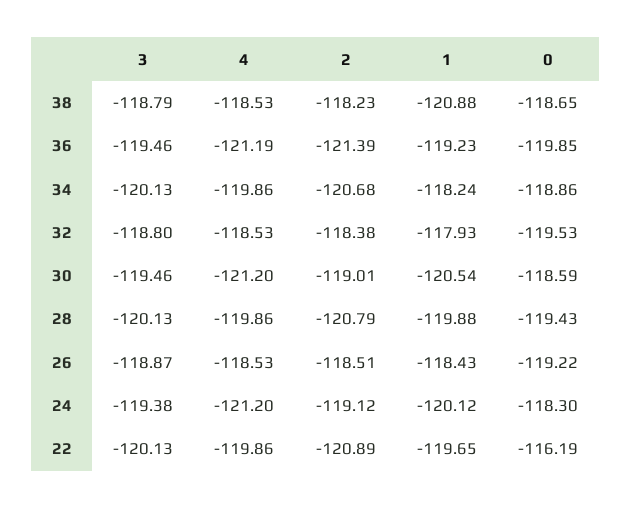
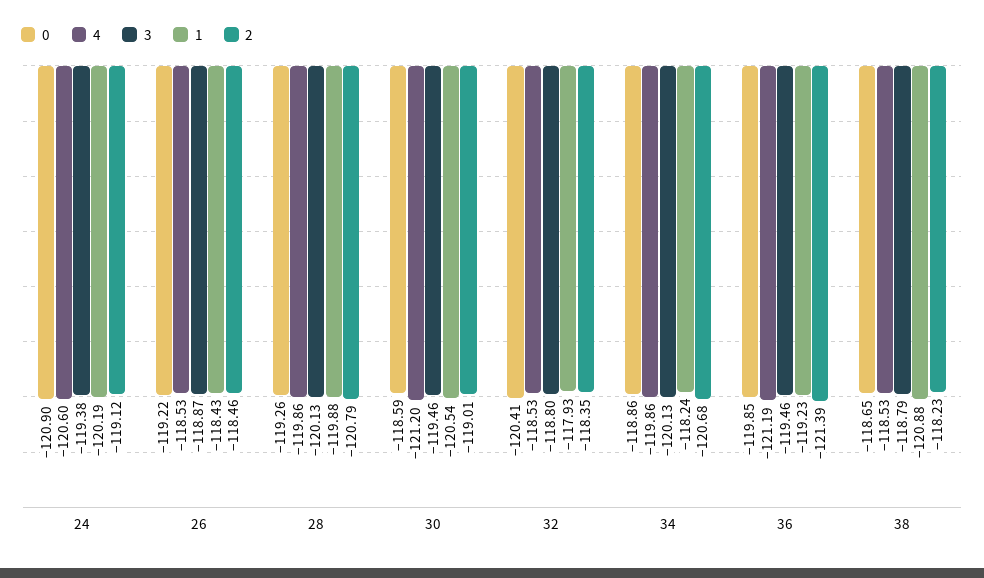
2, 32: -118.38 -> -118.35
0, 32: -119.53 -> -120.41
0, 28: -119.43 -> -119.26
2, 26: -118.51 -> -118.46
4, 24: -121.2 -> -120.6
1, 24: -120.12 -> -120.19
0, 24: -118.3 -> -120.9
3, 22: -120.13 -> none
4, 22: -119.86 -> none
2, 22: -120.89 -> none
1, 22: -119.65 -> none
0, 22: -116.19 -> none

